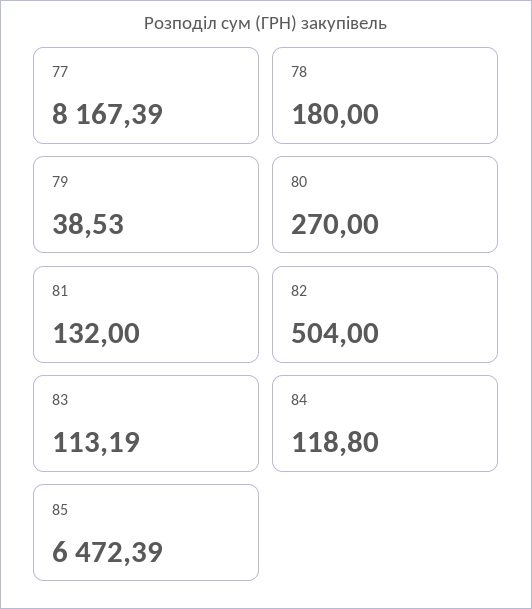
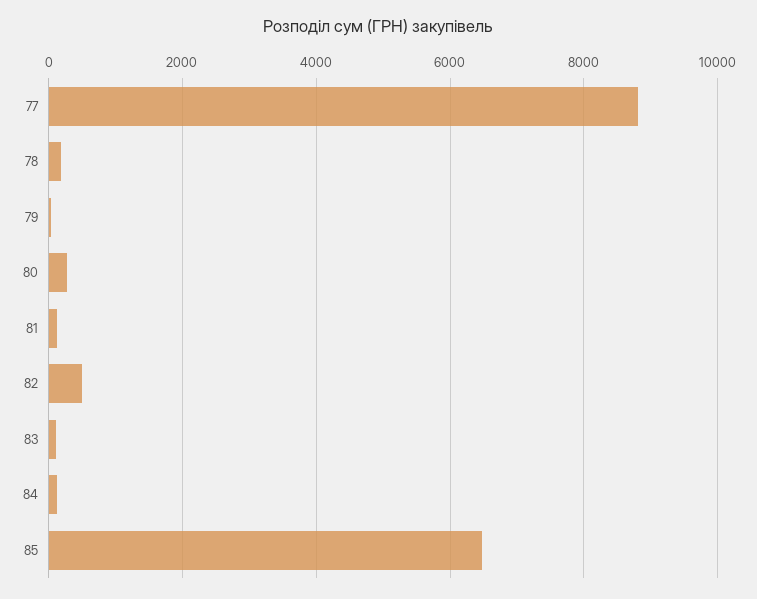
77: 8167.39 -> 8800

